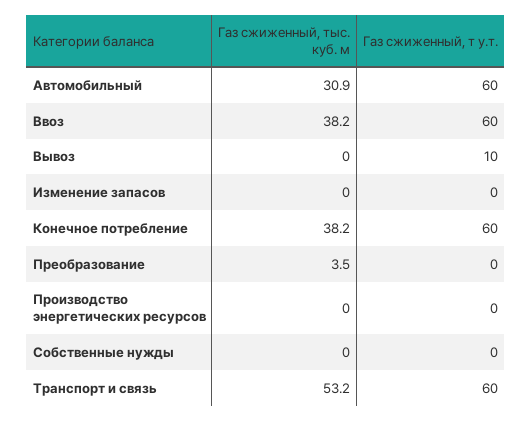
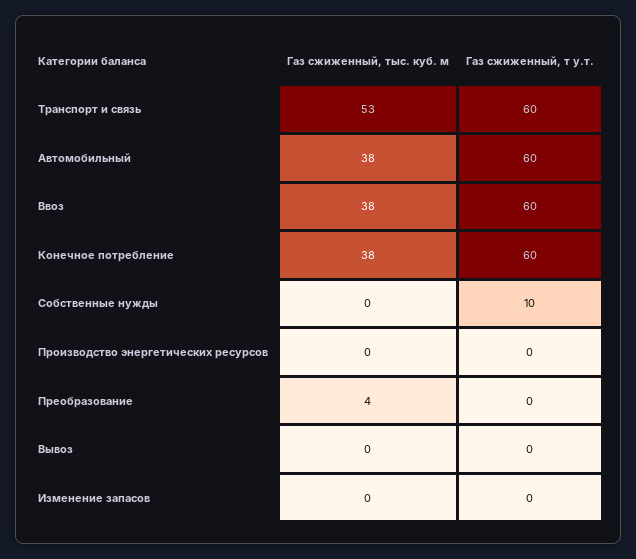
Газ сжиженный, тыс. куб. м, Автомобильный: 30.9 -> 38
Газ сжиженный, т у.т., Вывоз: 10 -> 0
Газ сжиженный, т у.т., Собственные нужды: 0 -> 10

